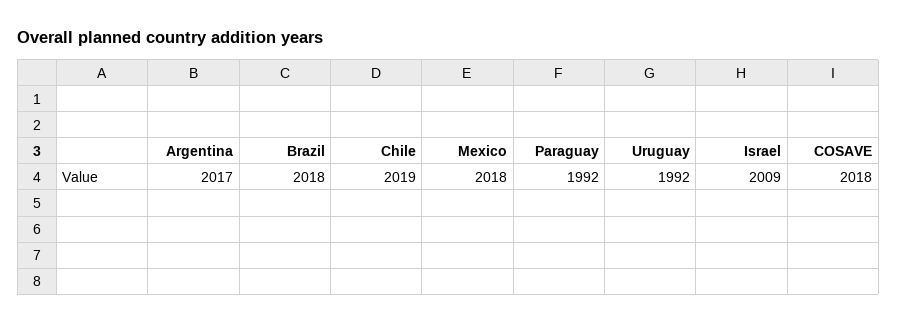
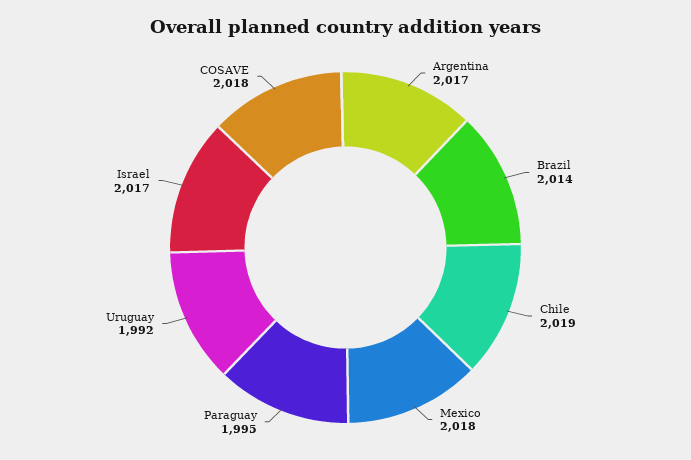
Brazil: 2018 -> 2014
Paraguay: 1992 -> 1995
Israel: 2009 -> 2017

